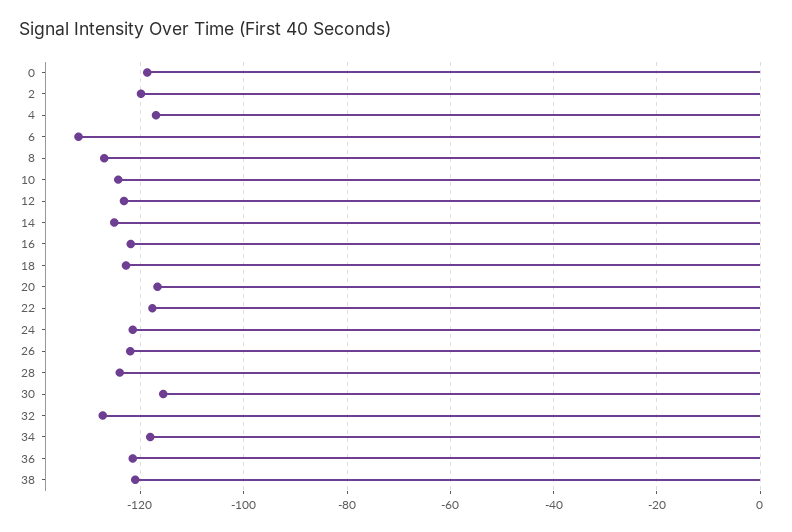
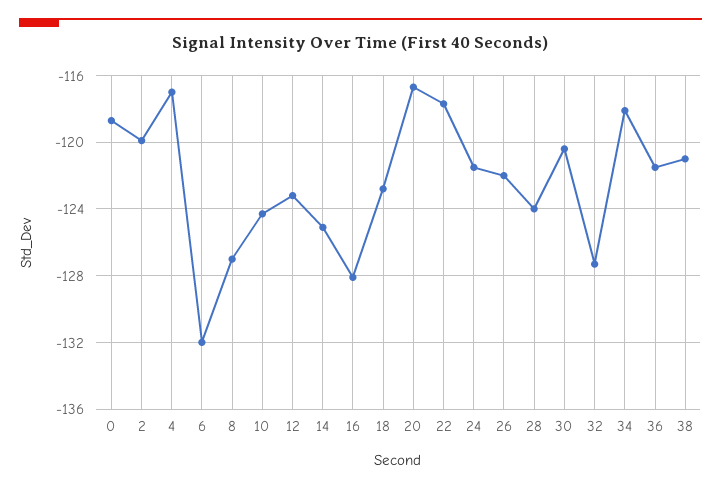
16: -122 -> -128
30: -116 -> -120.5

